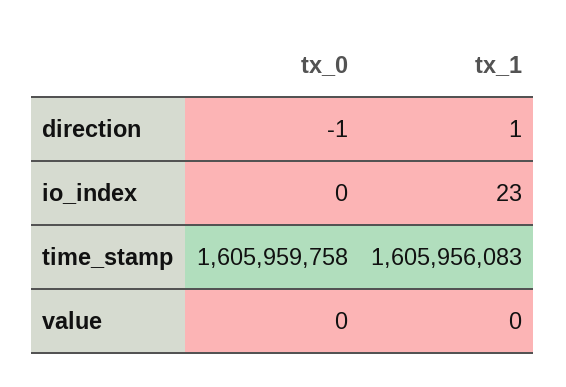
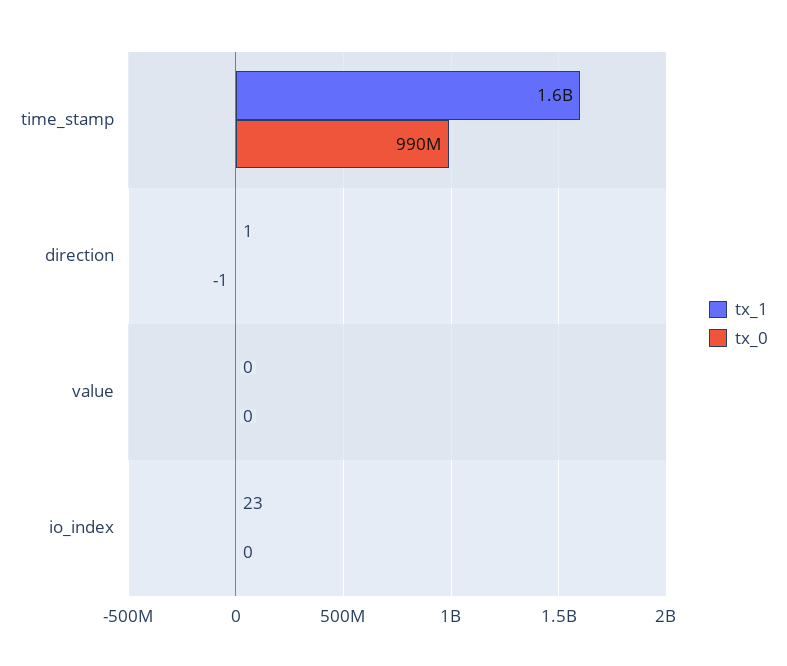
tx_0, time_stamp: 1605959758 -> 990000000

